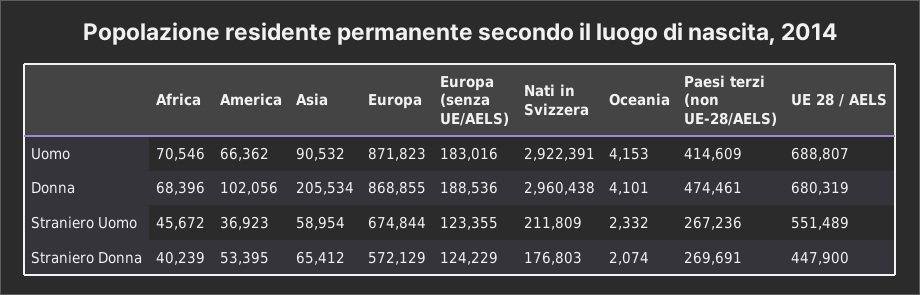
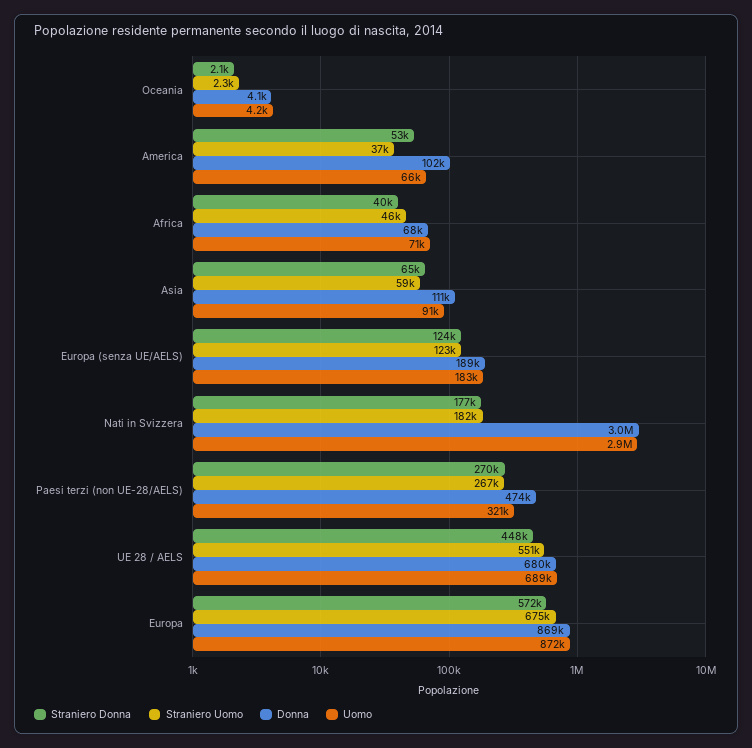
Uomo, Paesi terzi (non UE-28/AELS): 414609 -> 321000
Donna, Asia: 205534 -> 111000
Straniero Uomo, Nati in Svizzera: 211809 -> 182000

